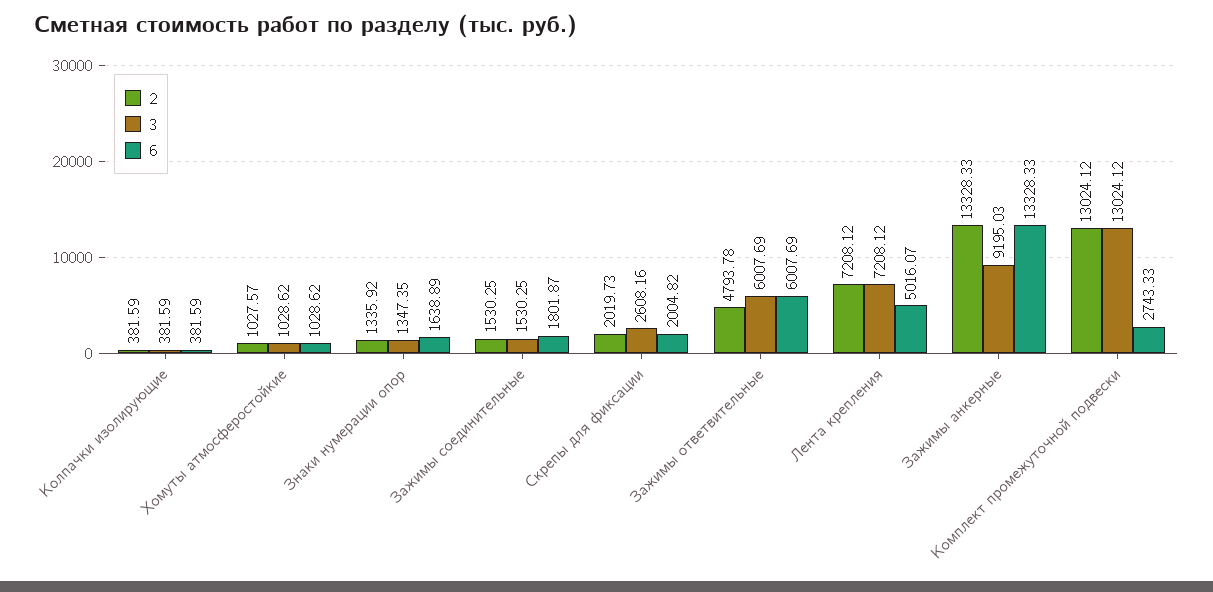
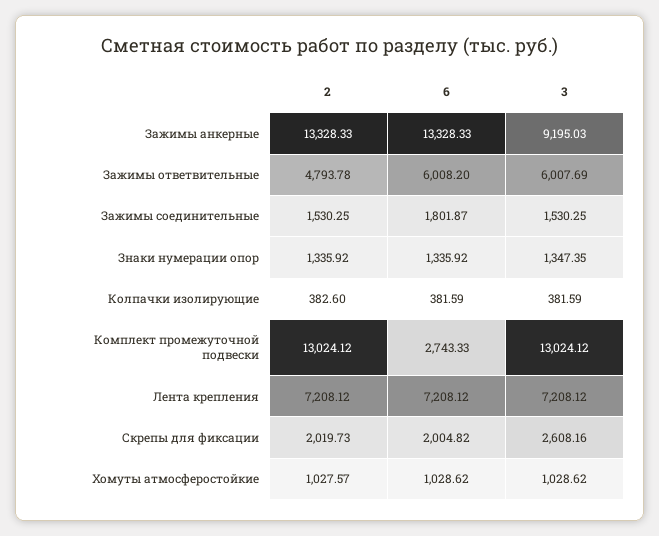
2, Колпачки изолирующие: 381.59 -> 382.6
6, Знаки нумерации опор: 1638.89 -> 1335.92
6, Зажимы ответвительные: 6007.69 -> 6008.2
6, Лента крепления: 5016.07 -> 7208.12

